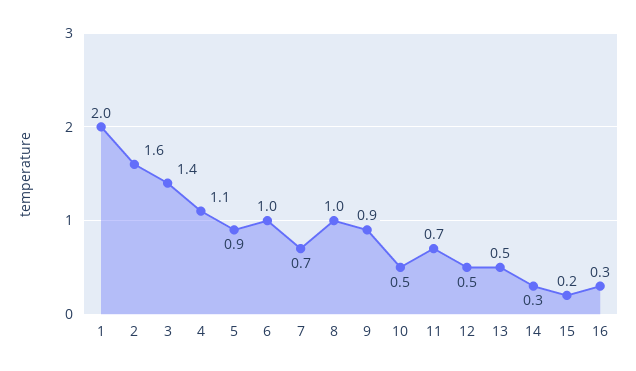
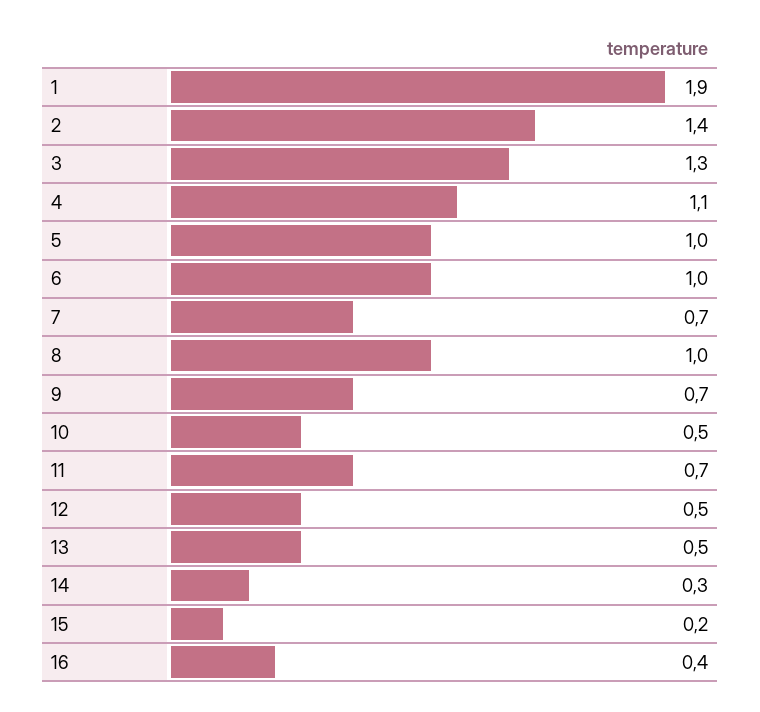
1: 2 -> 1.9
2: 1.6 -> 1.4
3: 1.4 -> 1.3
5: 0.9 -> 1
9: 0.9 -> 0.7
16: 0.3 -> 0.4

